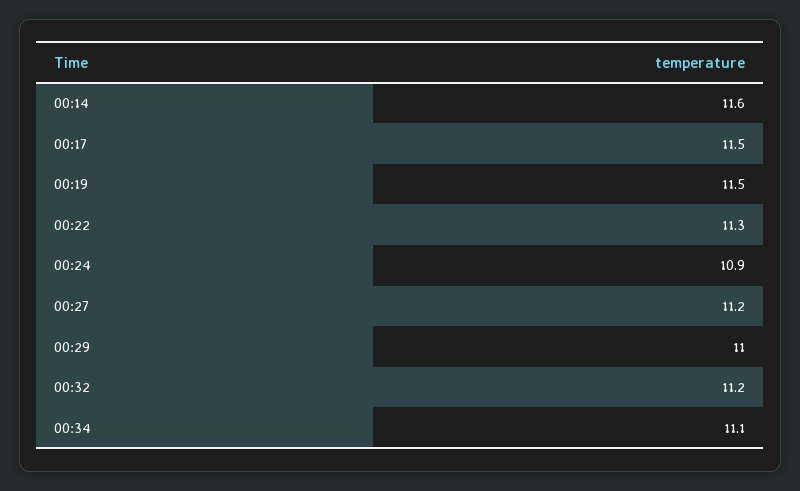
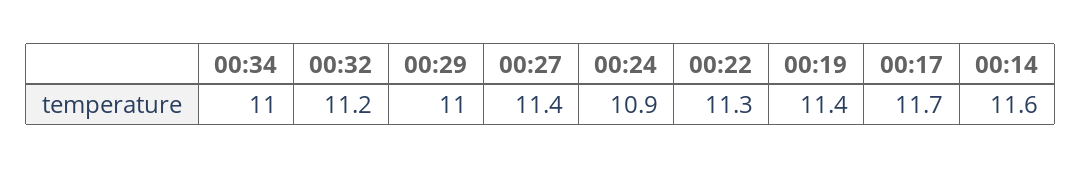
00:17: 11.5 -> 11.7
00:19: 11.5 -> 11.4
00:27: 11.2 -> 11.4
00:34: 11.1 -> 11

